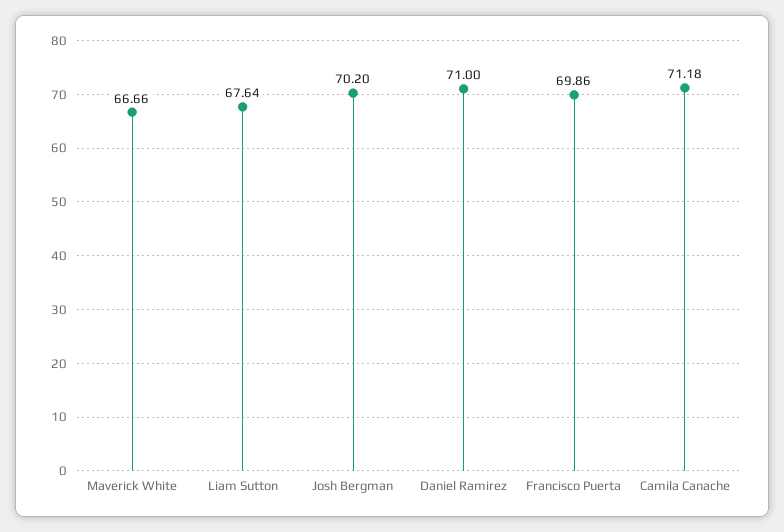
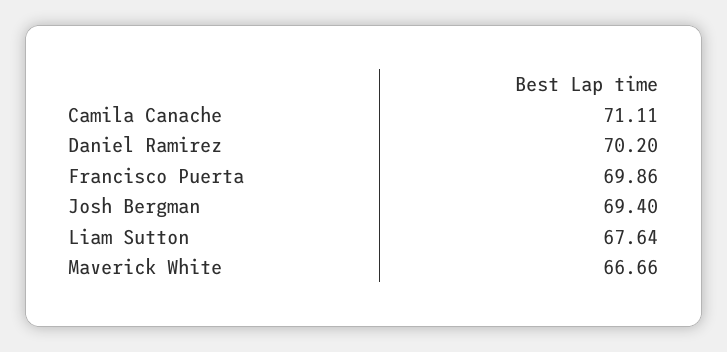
Josh Bergman: 70.2 -> 69.4
Daniel Ramirez: 71 -> 70.2
Camila Canache: 71.18 -> 71.11

